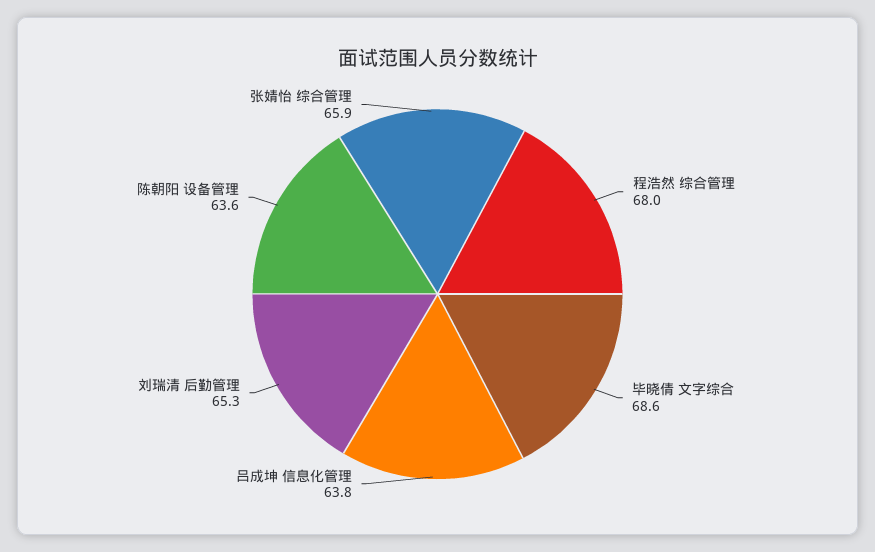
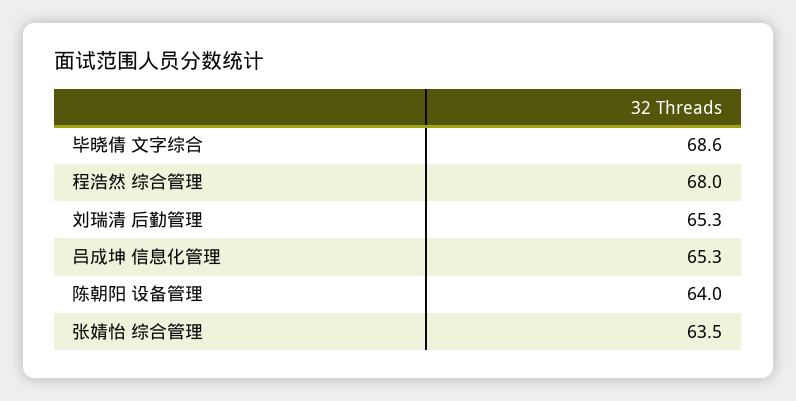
吕成坤 信息化管理: 63.8 -> 65.3
陈朝阳 设备管理: 63.6 -> 64
张婧怡 综合管理: 65.9 -> 63.5

